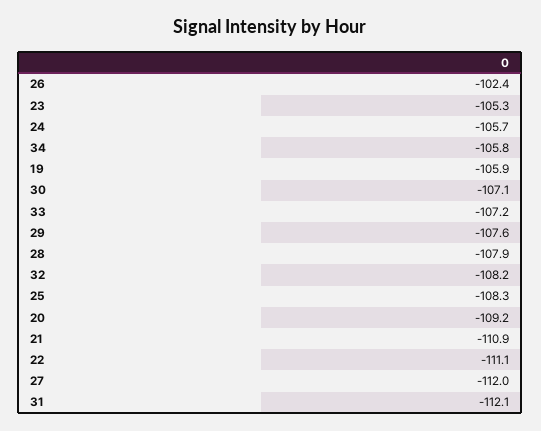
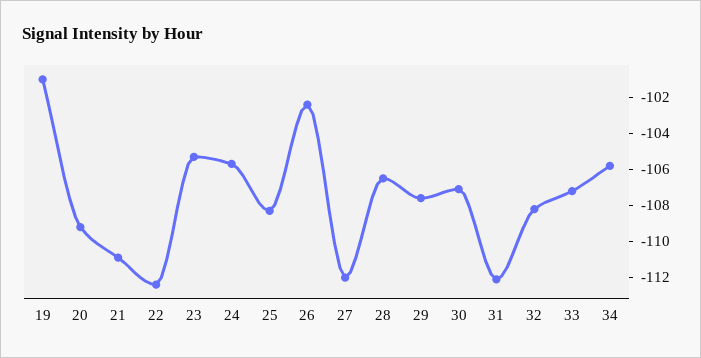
19: -105.9 -> -101
28: -107.9 -> -106.5
22: -111.1 -> -112.5

